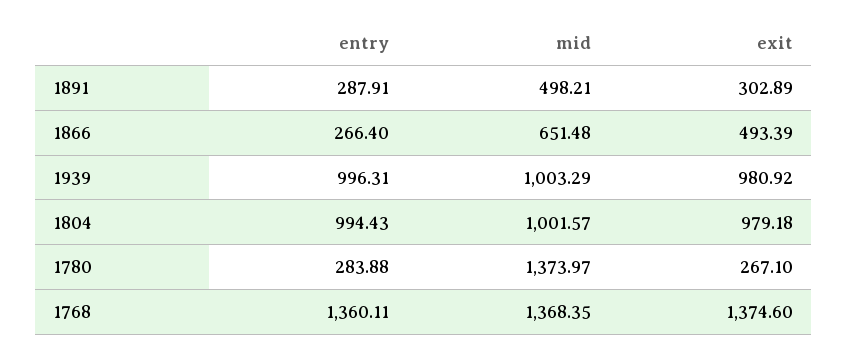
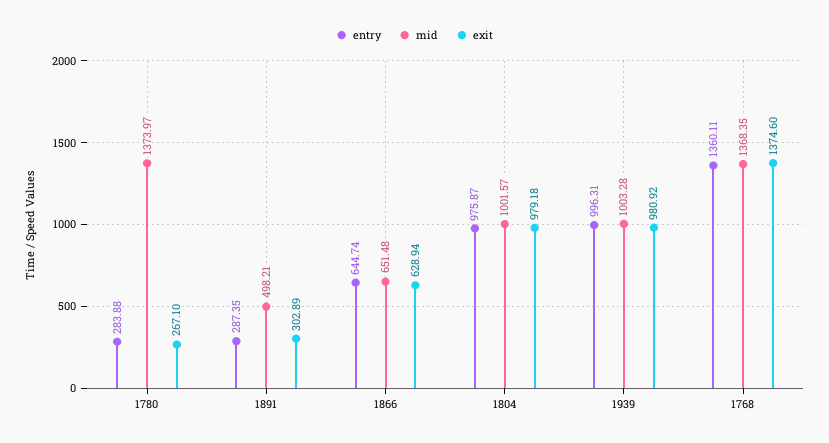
entry, 1891: 287.91 -> 287.35
entry, 1866: 266.4 -> 644.74
exit, 1866: 493.39 -> 628.94
mid, 1939: 1003.29 -> 1003.28
entry, 1804: 994.43 -> 975.87

